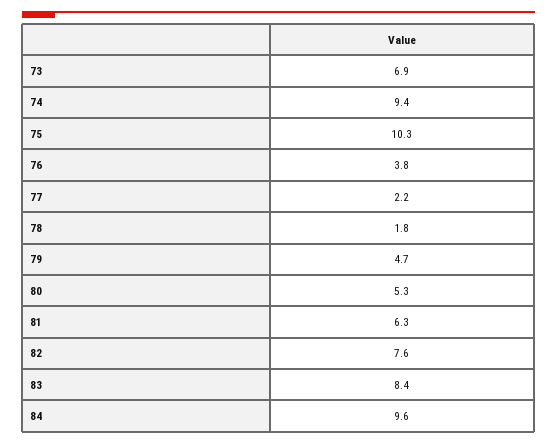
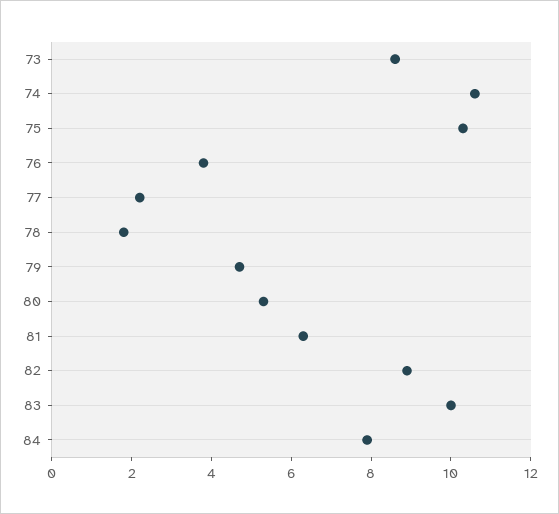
73: 6.9 -> 8.5
74: 9.4 -> 10.5
82: 7.6 -> 9
83: 8.4 -> 10
84: 9.6 -> 8

